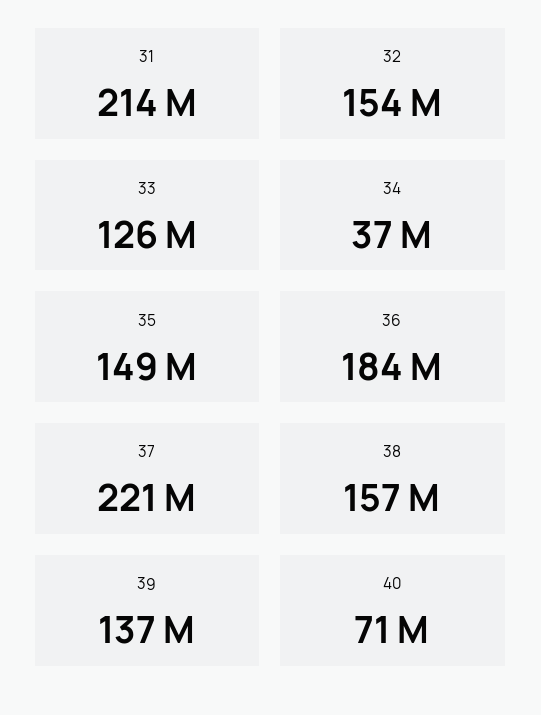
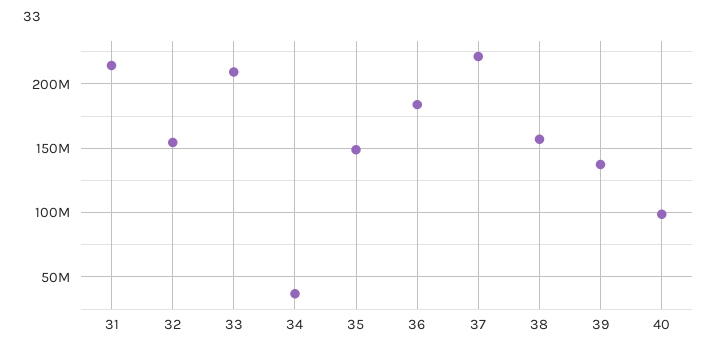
33: 126000000 -> 210000000
40: 71000000 -> 100000000

